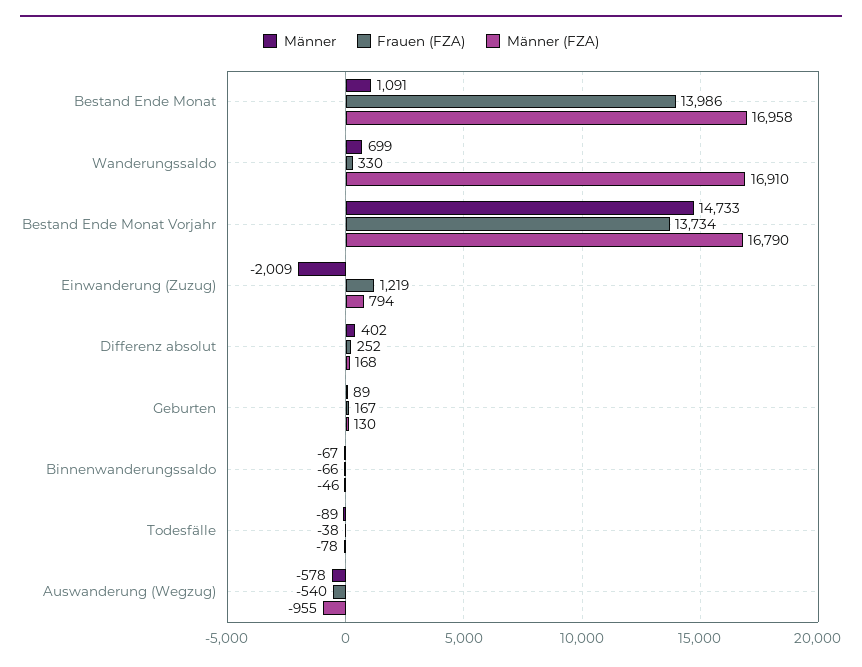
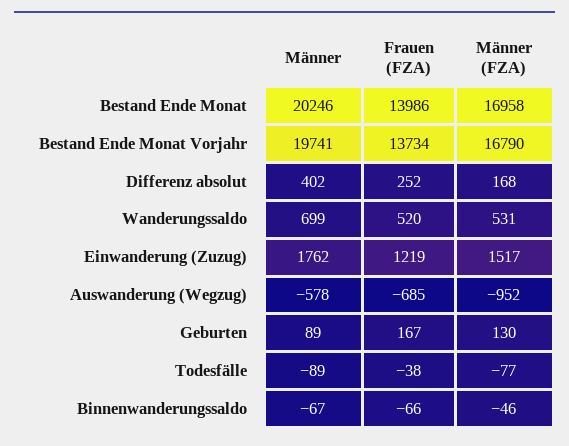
Männer, Bestand Ende Monat: 1091 -> 20246
Frauen (FZA), Wanderungssaldo: 330 -> 520
Männer (FZA), Wanderungssaldo: 16910 -> 531
Männer, Bestand Ende Monat Vorjahr: 14733 -> 19741
Männer, Einwanderung (Zuzug): -2009 -> 1762
Männer (FZA), Einwanderung (Zuzug): 794 -> 1517
Männer (FZA), Todesfälle: -78 -> -77
Frauen (FZA), Auswanderung (Wegzug): -540 -> -685
Männer (FZA), Auswanderung (Wegzug): -955 -> -952

